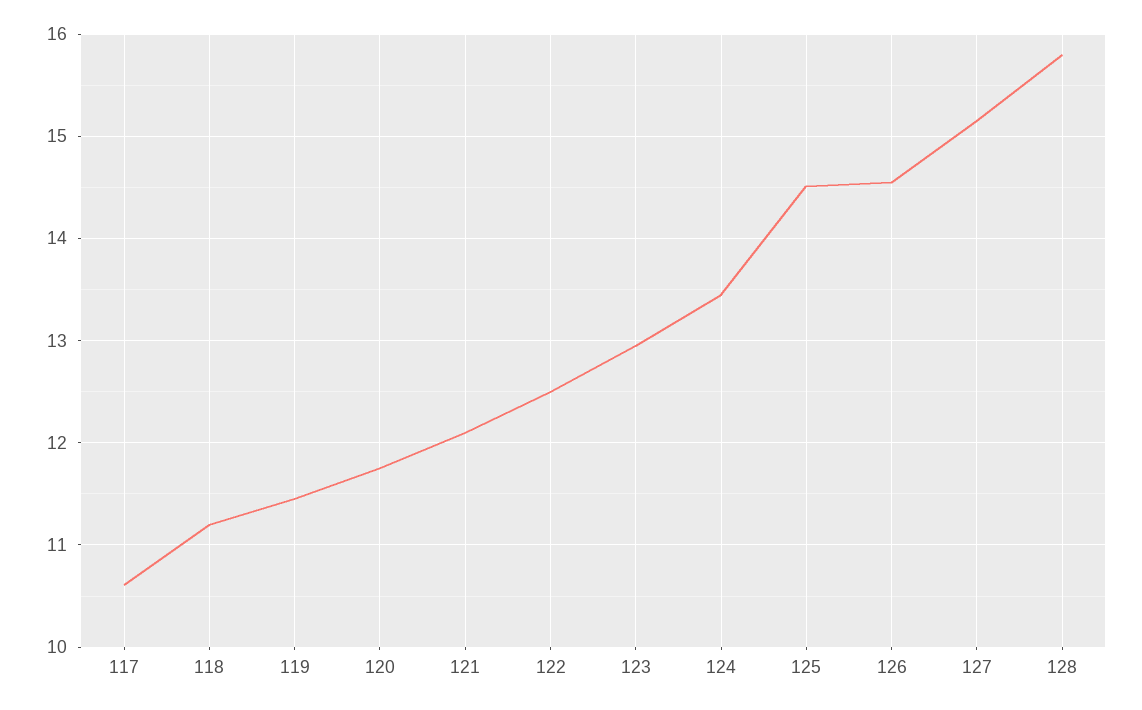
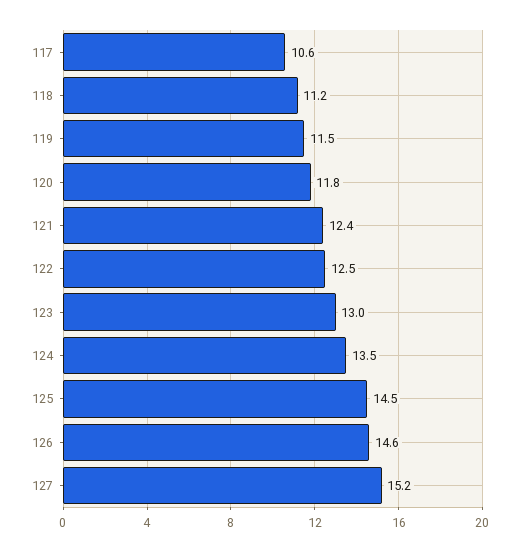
121: 12.1 -> 12.4
128: 15.8 -> none

